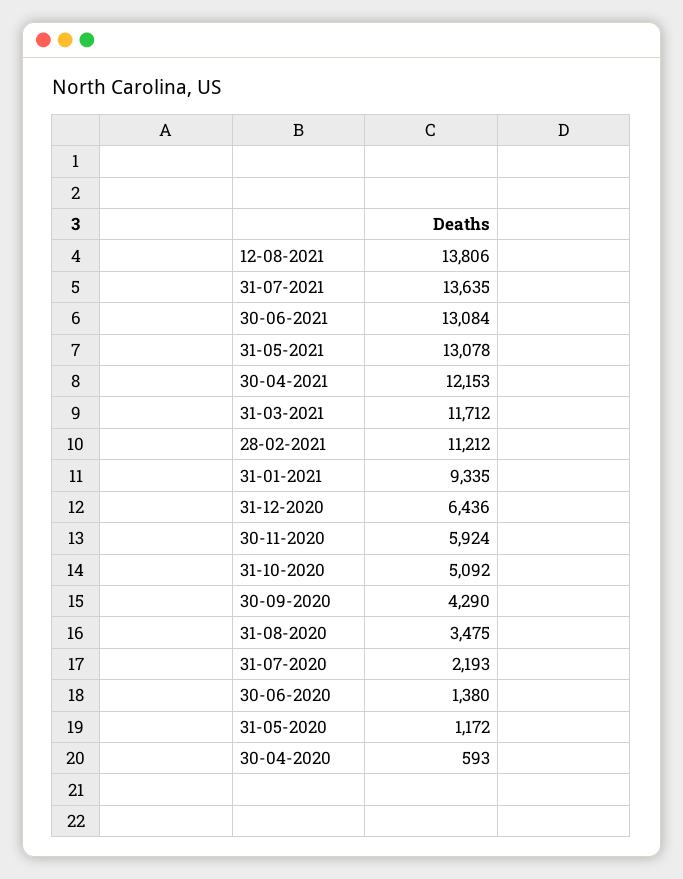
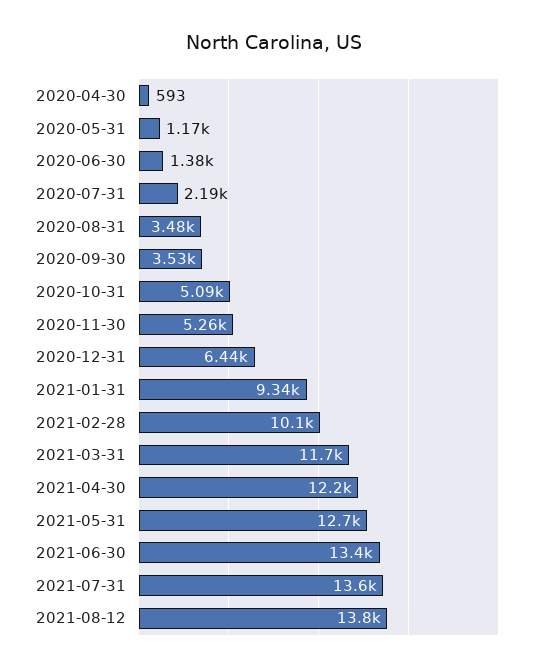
30-06-2021: 13084 -> 13400
31-05-2021: 13078 -> 12700
28-02-2021: 11212 -> 10100
30-11-2020: 5924 -> 5260
30-09-2020: 4290 -> 3530

